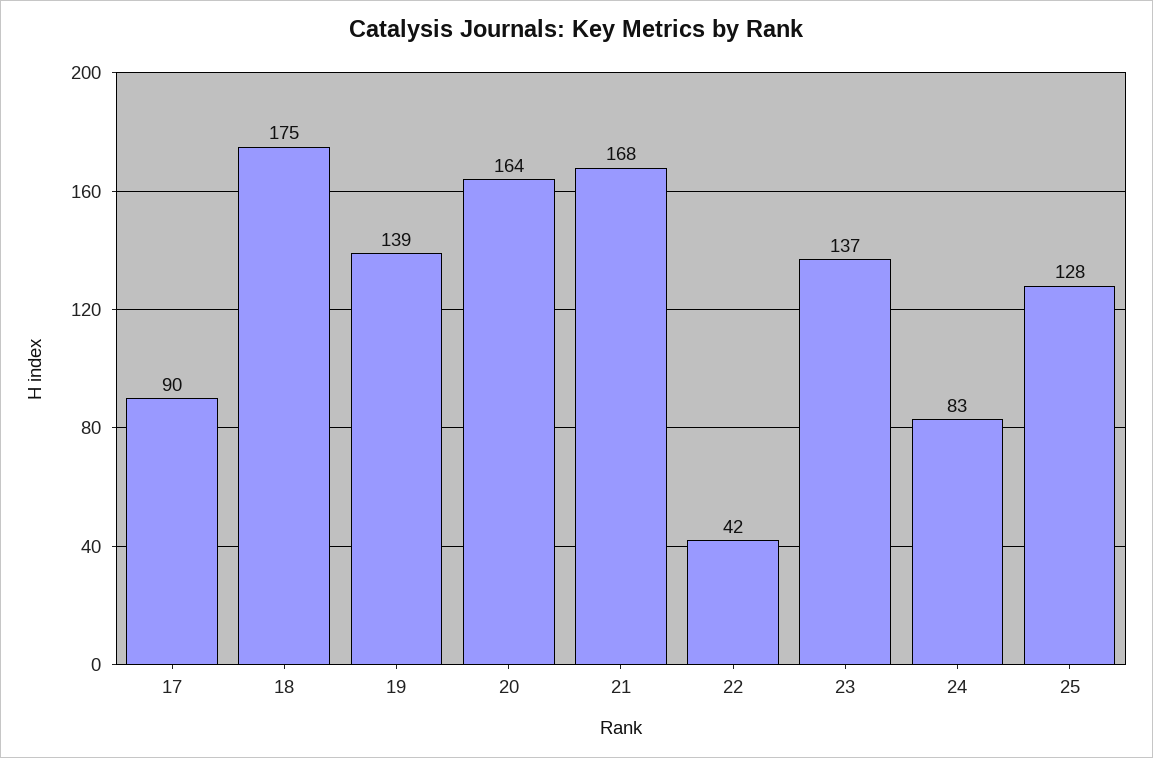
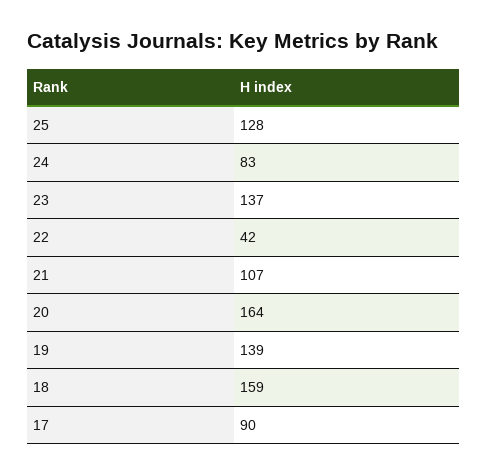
18: 175 -> 159
21: 168 -> 107

